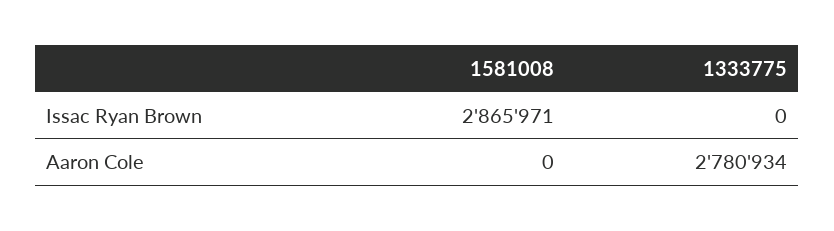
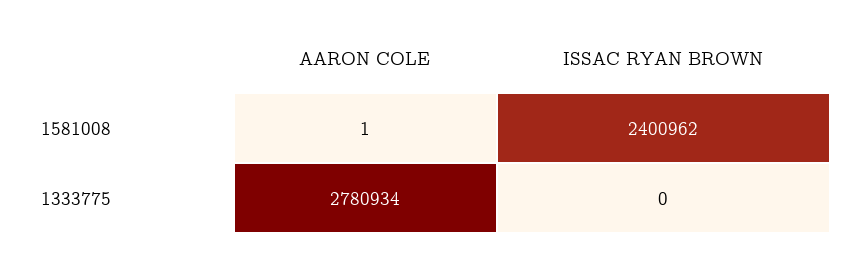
1581008, Issac Ryan Brown: 2865971 -> 2400962
1581008, Aaron Cole: 0 -> 1

